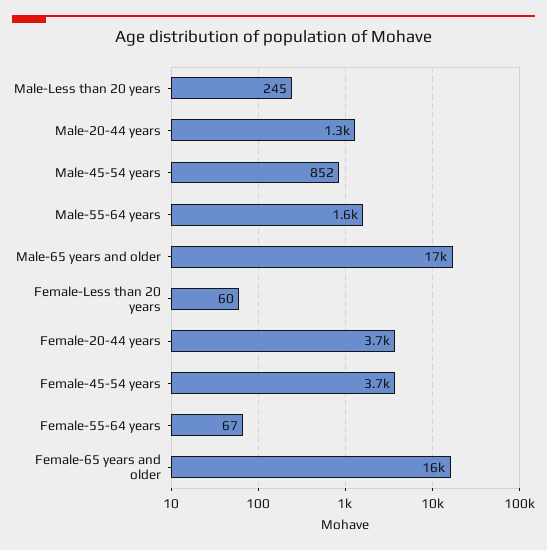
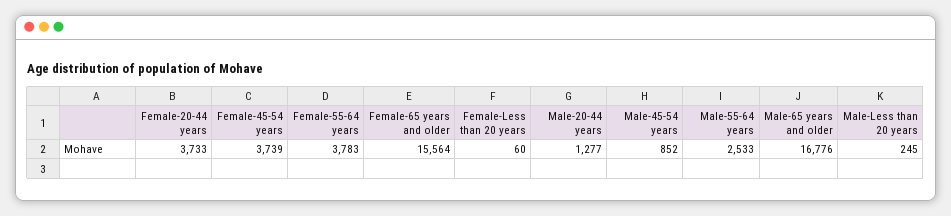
Male-55-64 years: 1600 -> 2533
Female-55-64 years: 67 -> 3783

